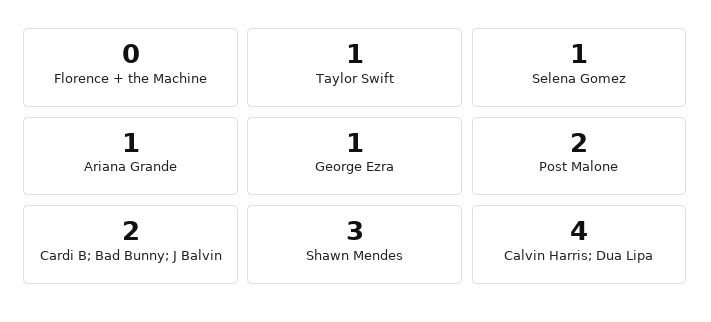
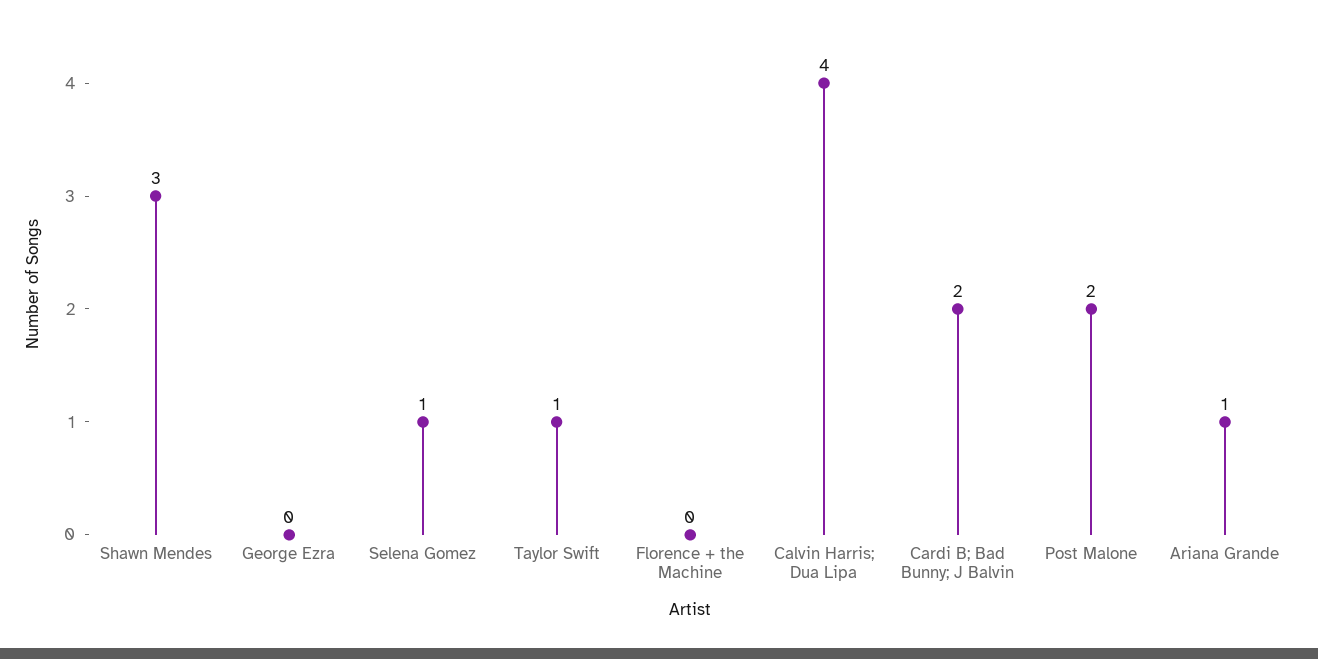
George Ezra: 1 -> 0

